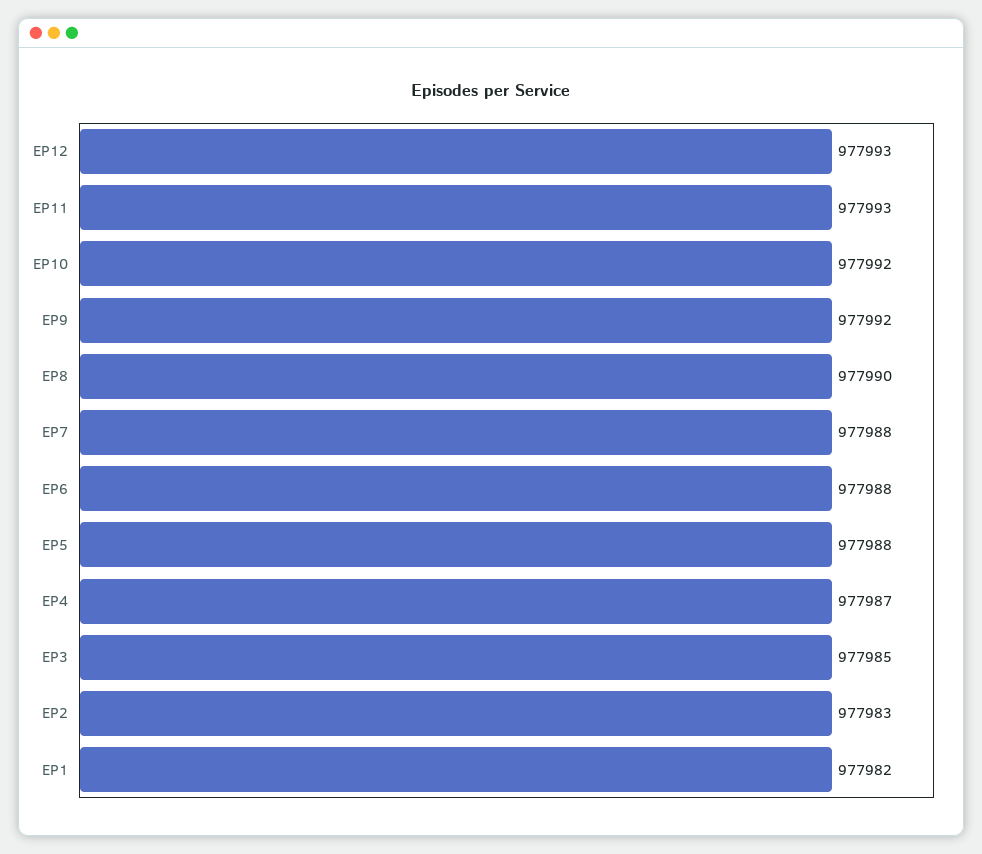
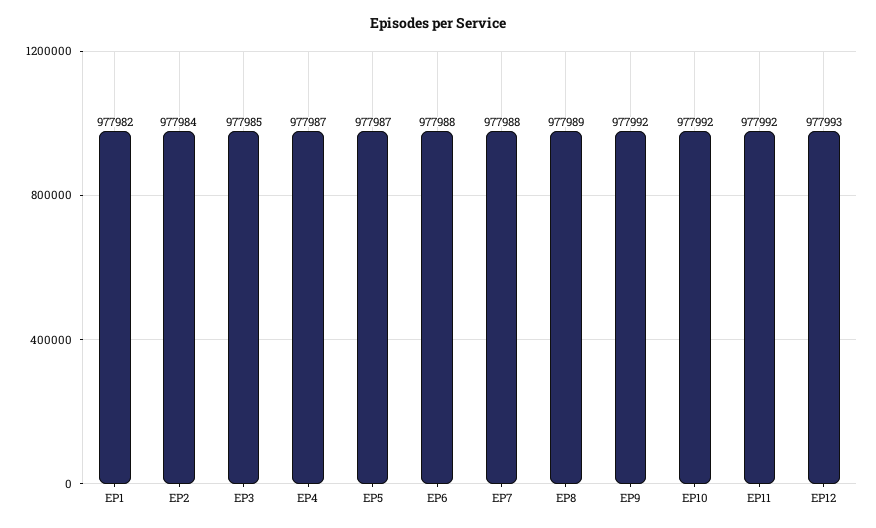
EP11: 977993 -> 977992
EP8: 977990 -> 977989
EP5: 977988 -> 977987
EP2: 977983 -> 977984

